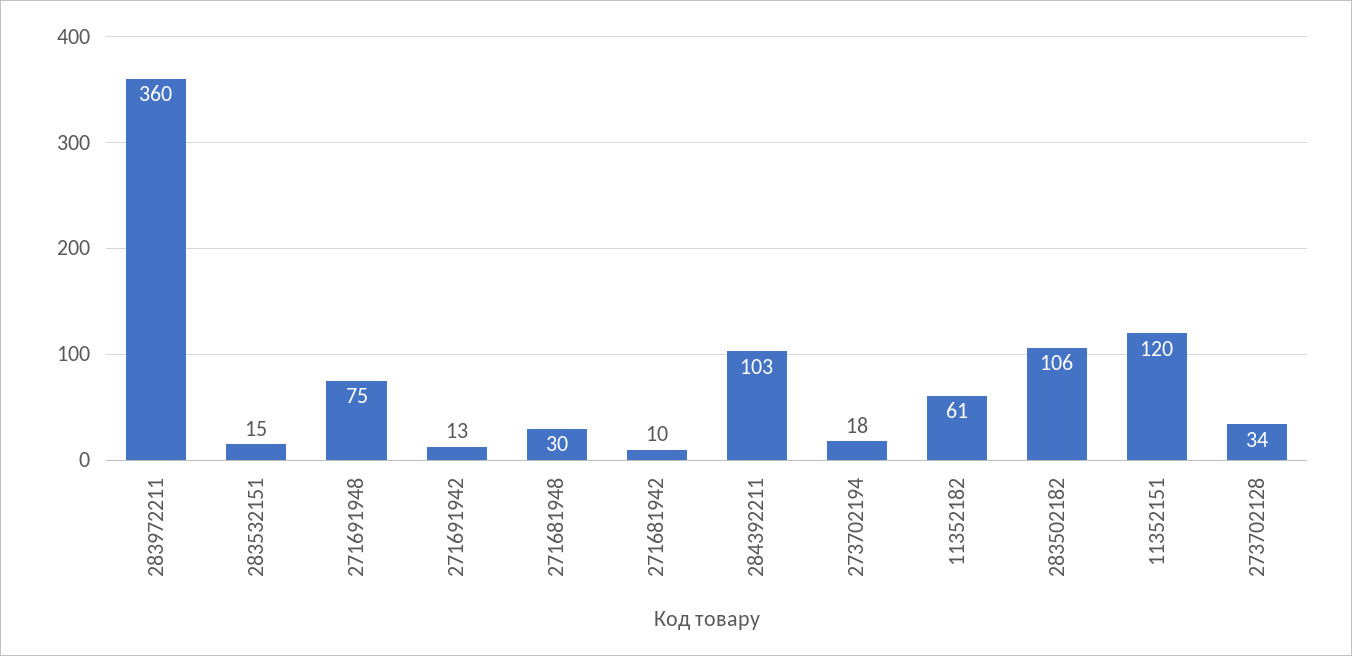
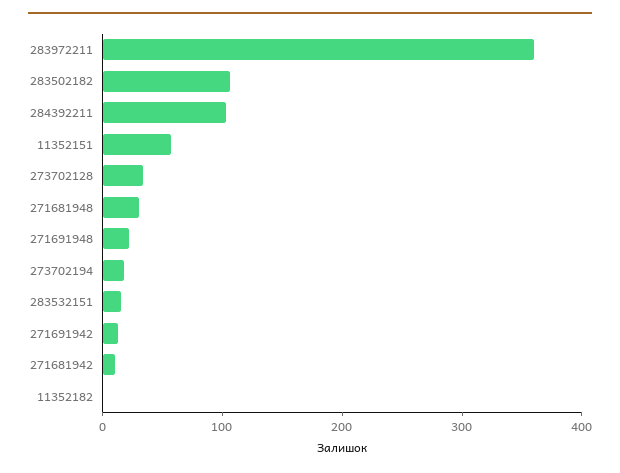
271691948: 75 -> 20
11352182: 61 -> 0
11352151: 120 -> 60

